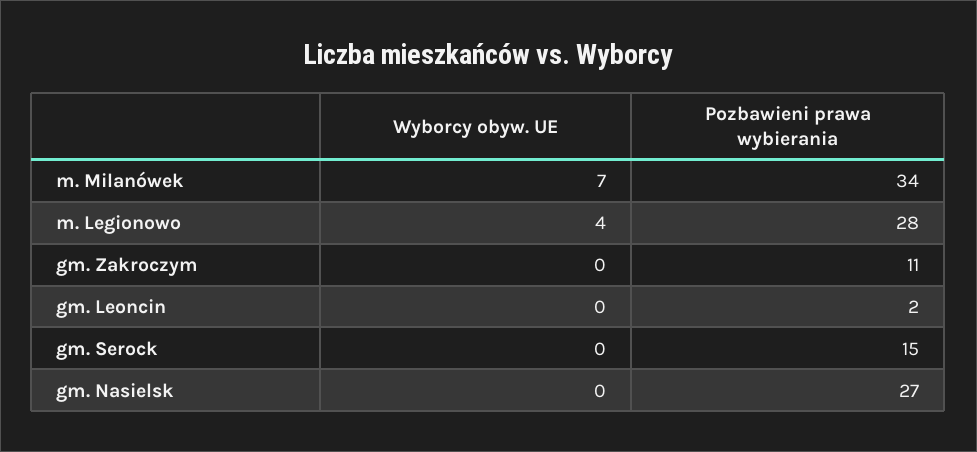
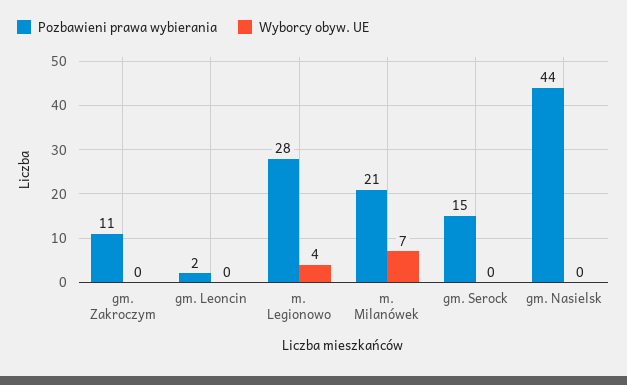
Pozbawieni prawa wybierania, m. Milanówek: 34 -> 21
Pozbawieni prawa wybierania, gm. Nasielsk: 27 -> 44

